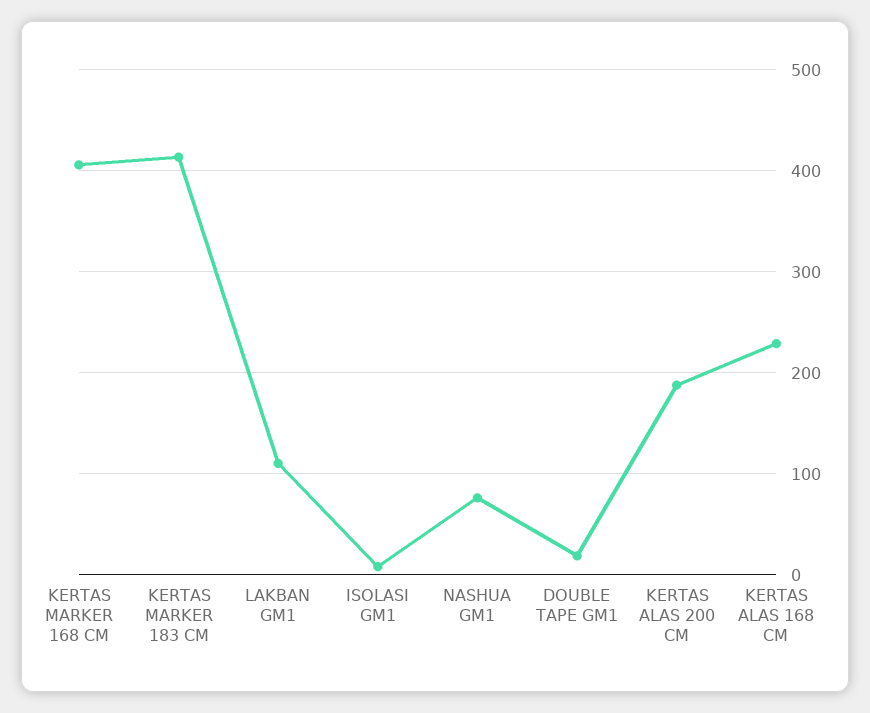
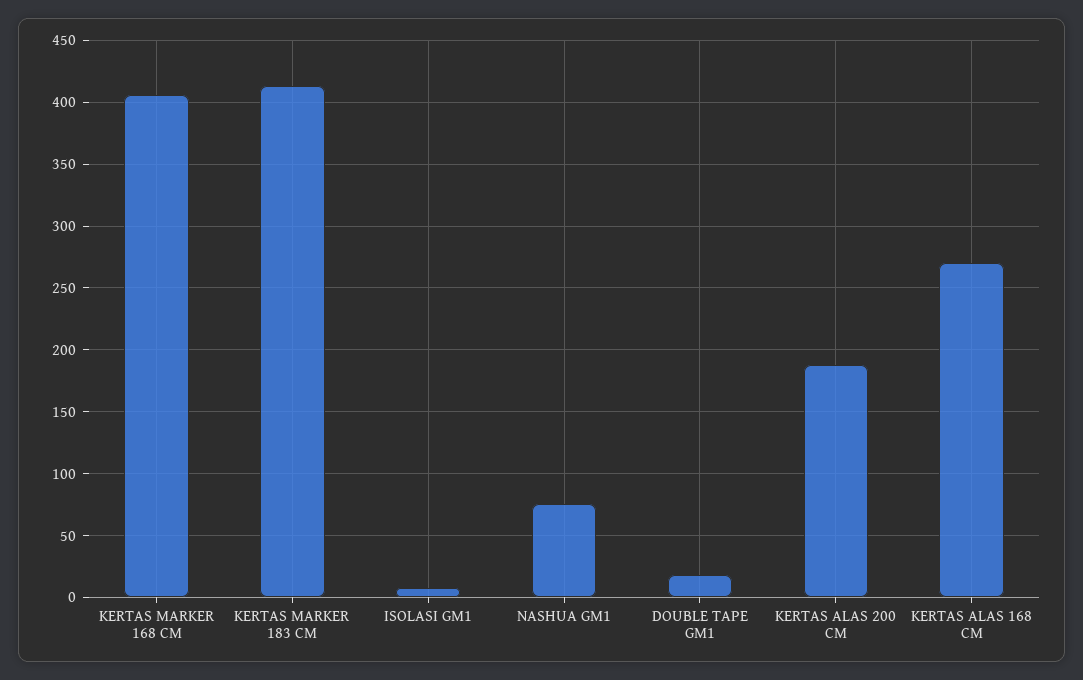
LAKBAN GM1: 110 -> none
KERTAS ALAS 168 CM: 230 -> 270

